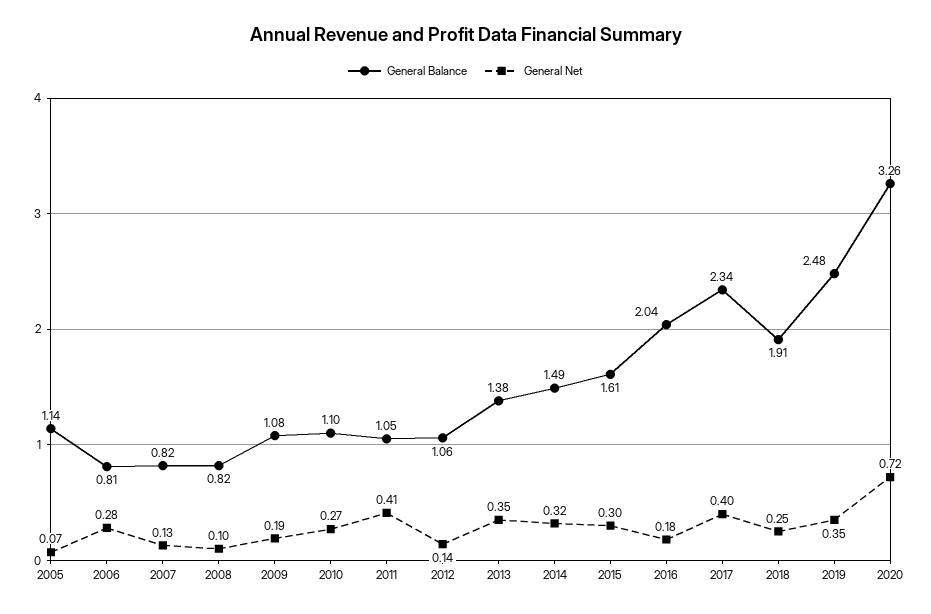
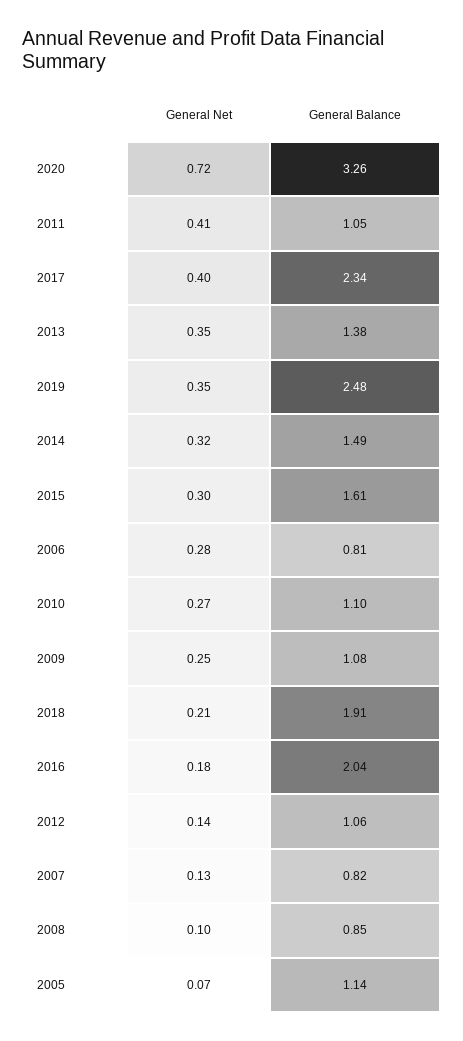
General Balance, 2008: 0.82 -> 0.85
General Net, 2009: 0.19 -> 0.25
General Net, 2018: 0.25 -> 0.21

